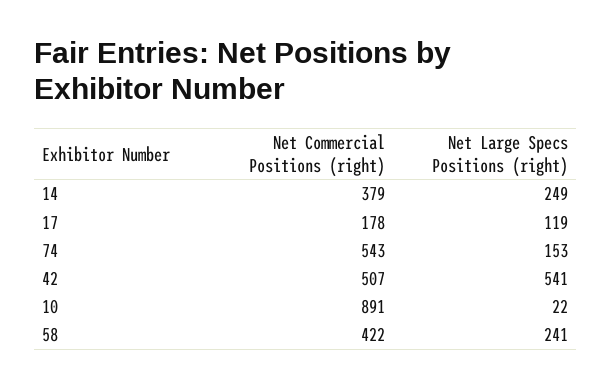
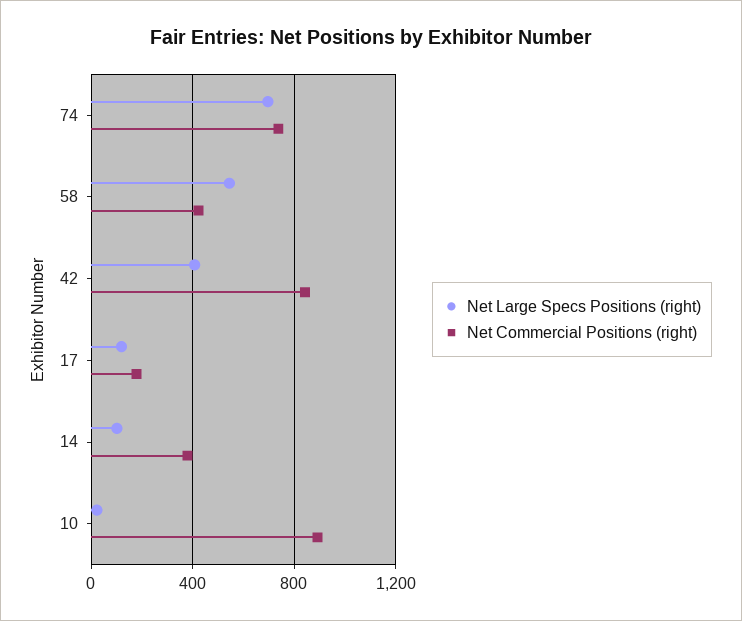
Net Large Specs Positions (right), 14: 249 -> 100
Net Commercial Positions (right), 74: 543 -> 750
Net Large Specs Positions (right), 74: 153 -> 700
Net Commercial Positions (right), 42: 507 -> 850
Net Large Specs Positions (right), 42: 541 -> 400
Net Large Specs Positions (right), 58: 241 -> 550

